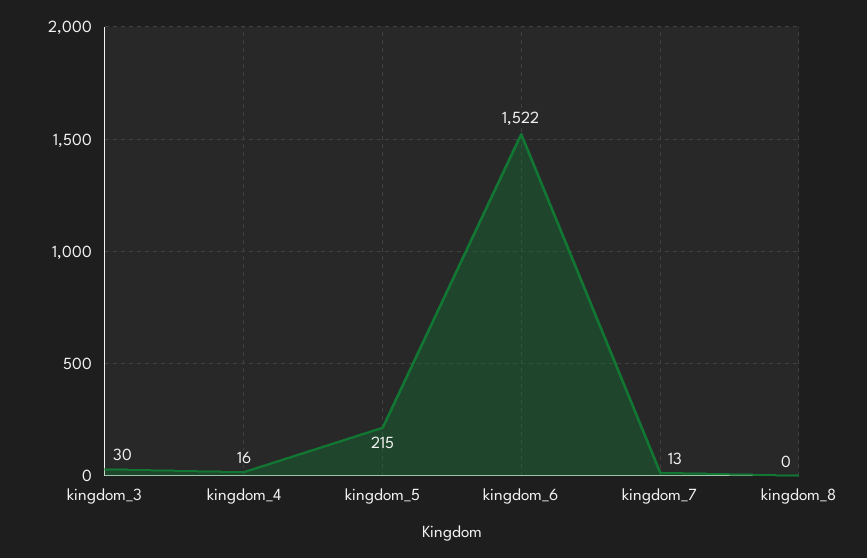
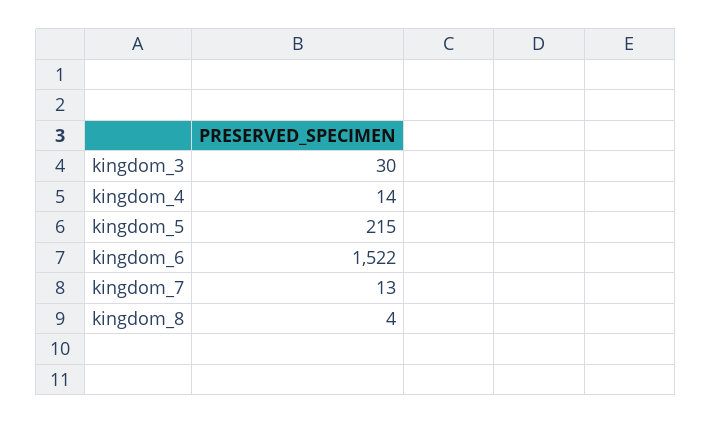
kingdom_4: 16 -> 14
kingdom_8: 0 -> 4

